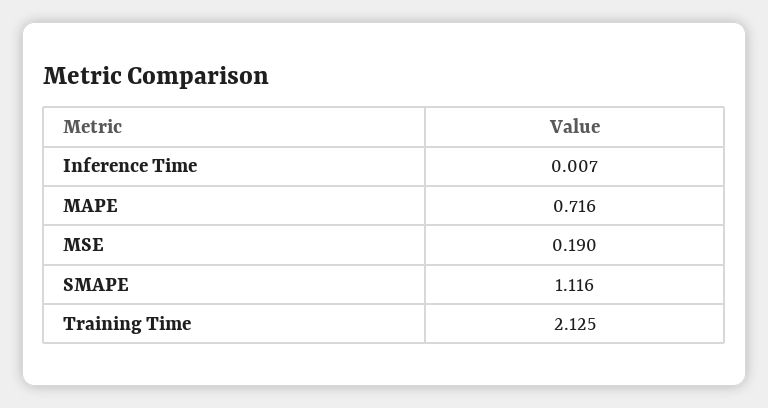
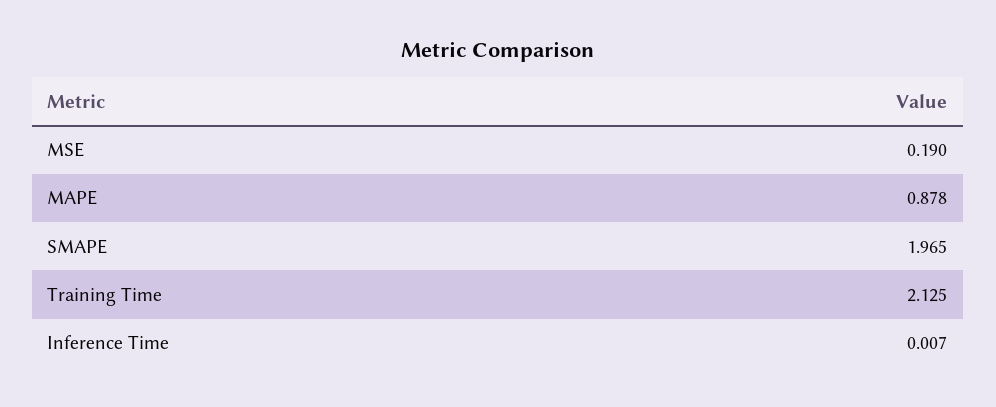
MAPE: 0.716 -> 0.878
SMAPE: 1.116 -> 1.965

